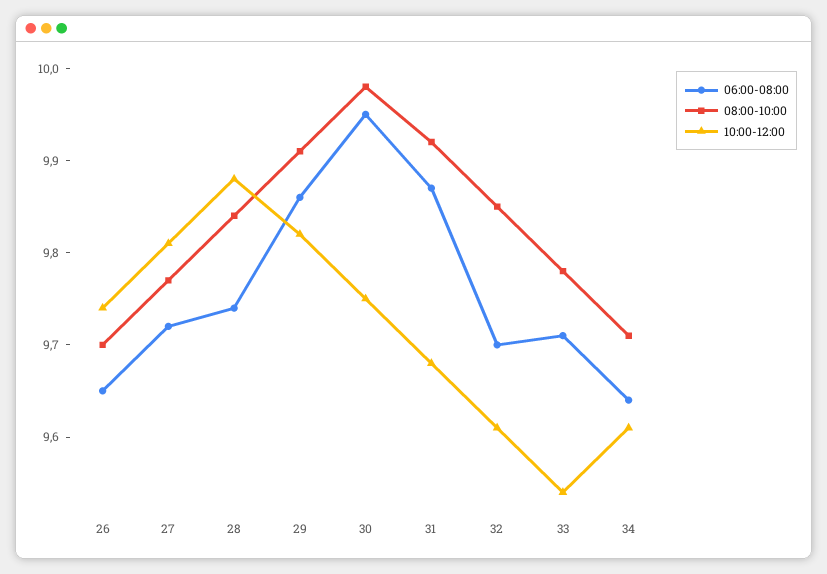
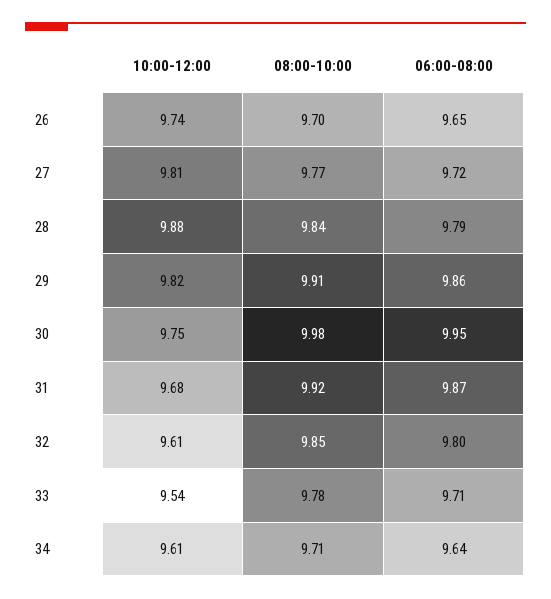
06:00-08:00, 28: 9.74 -> 9.79
06:00-08:00, 32: 9.7 -> 9.8

